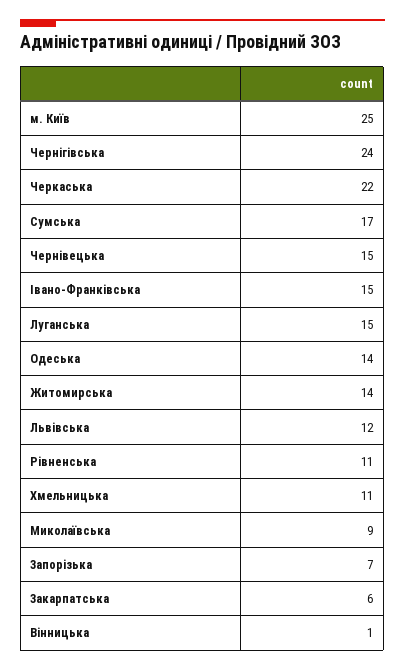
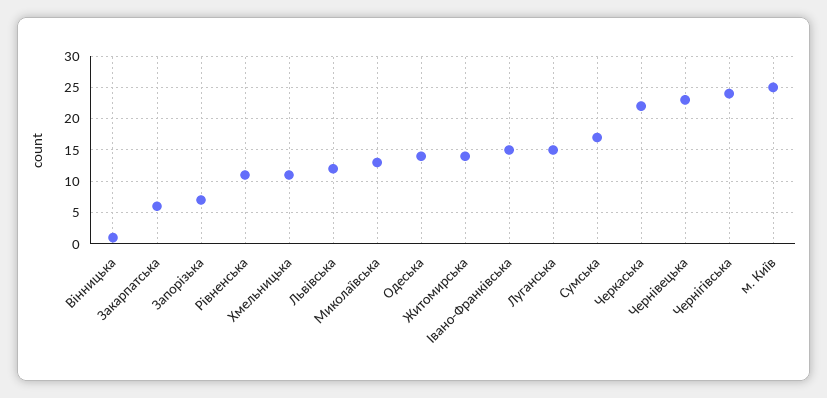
Чернівецька: 15 -> 23
Миколаївська: 9 -> 13

